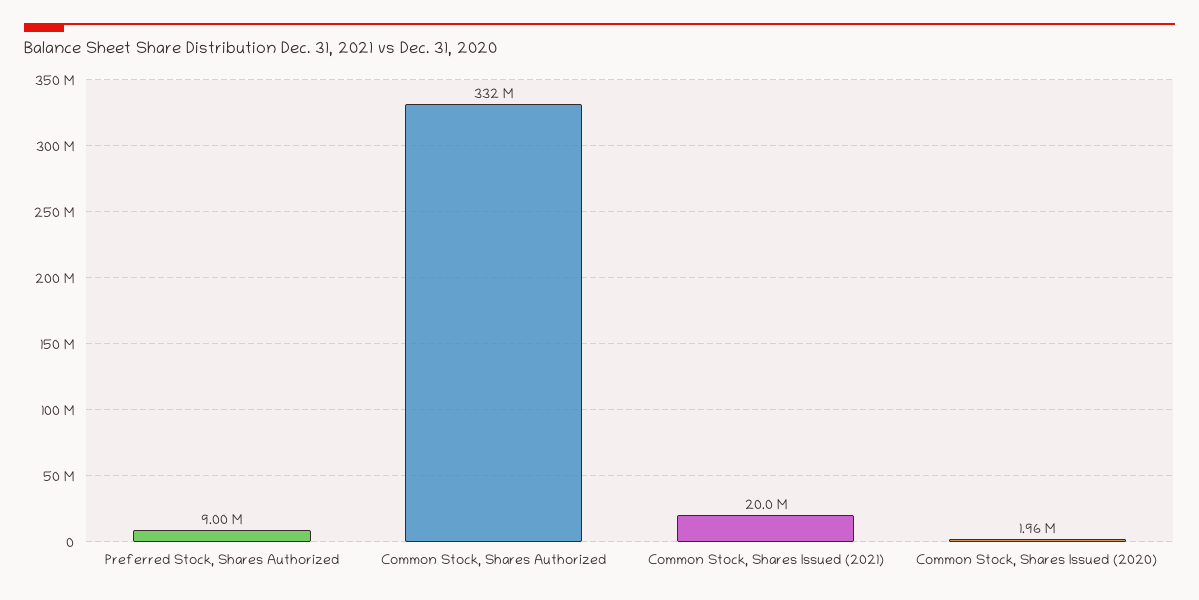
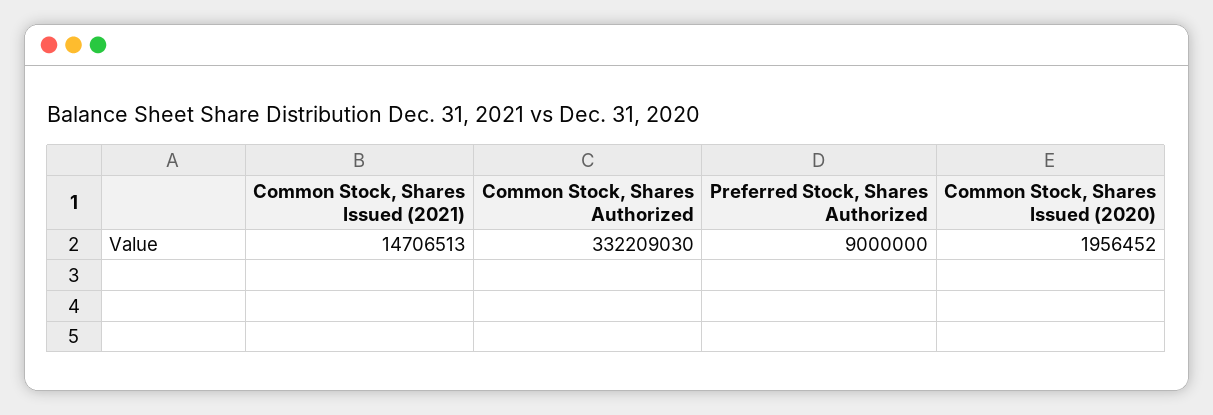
Common Stock, Shares Issued (2021): 20000000 -> 14706513

